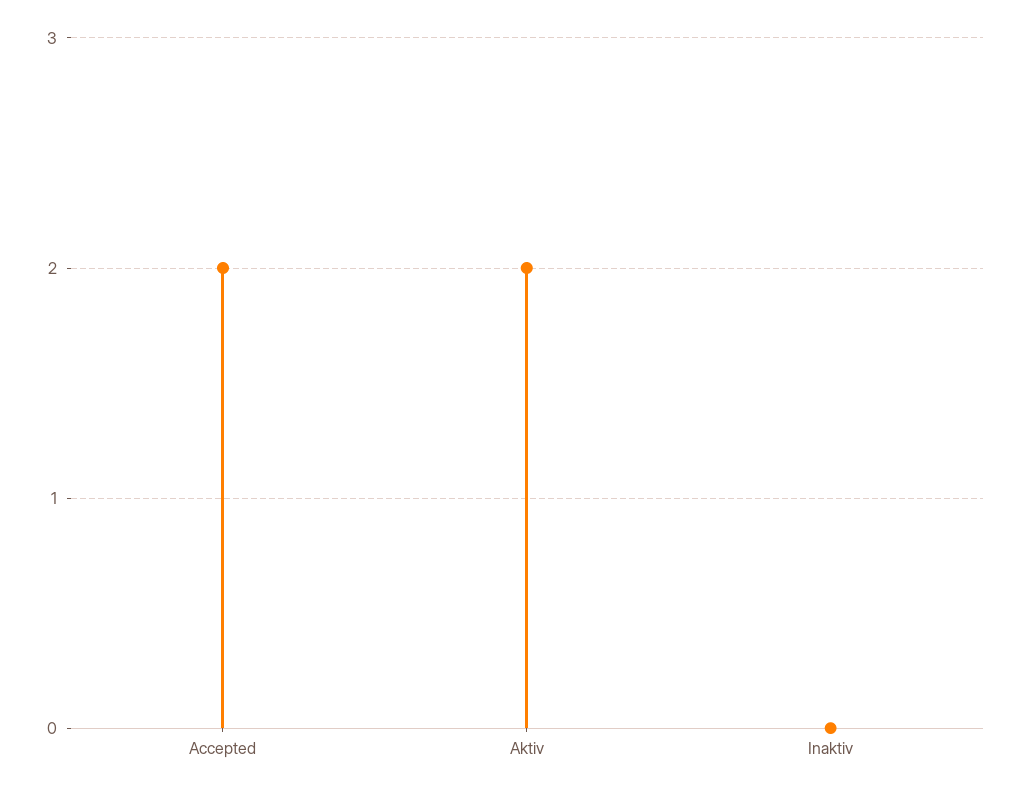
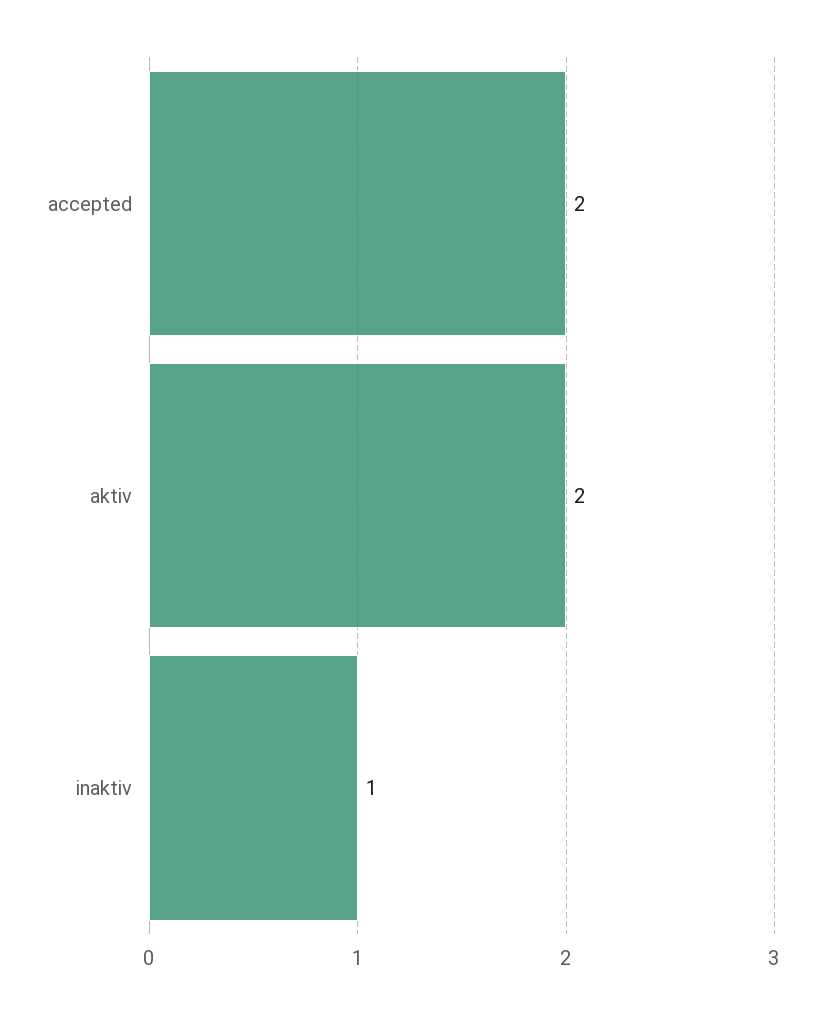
Inaktiv: 0 -> 1

